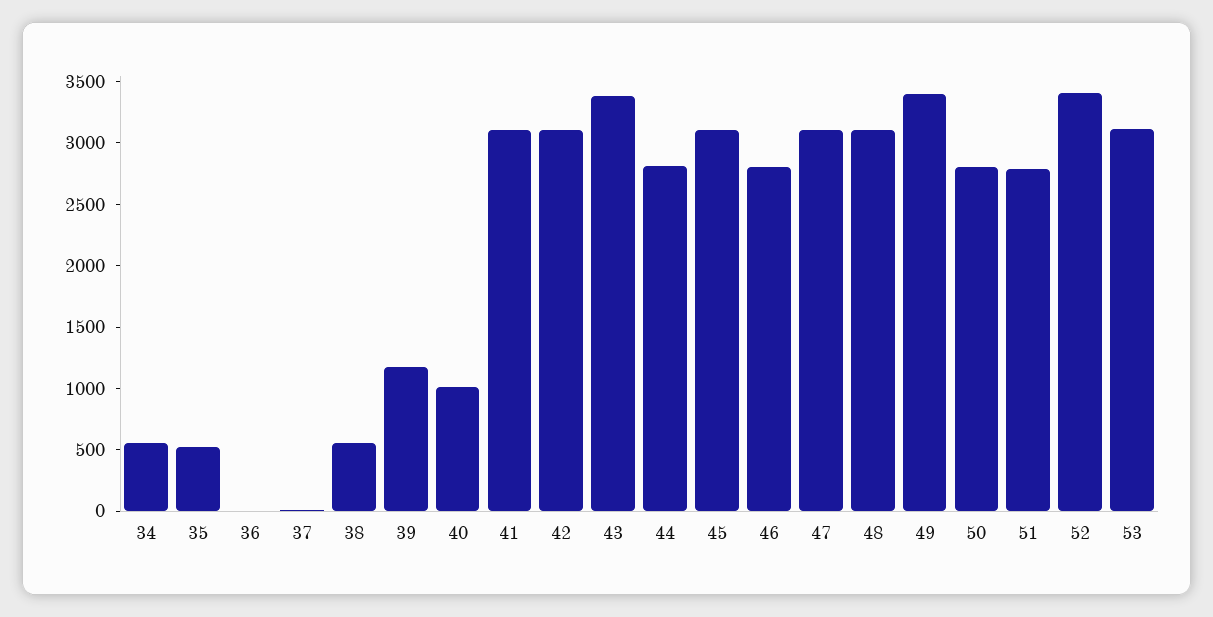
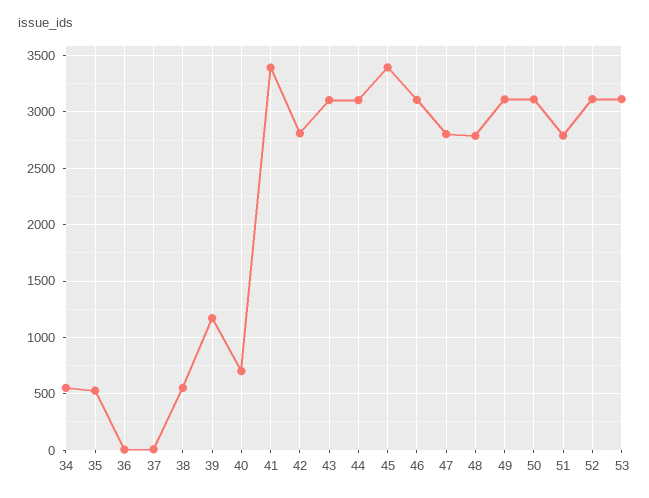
40: 1000 -> 700
41: 3100 -> 3400
42: 3100 -> 2800
43: 3400 -> 3100
44: 2800 -> 3100
45: 3100 -> 3400
46: 2800 -> 3100
47: 3100 -> 2800
48: 3100 -> 2800
49: 3400 -> 3100
50: 2800 -> 3100
52: 3400 -> 3100

